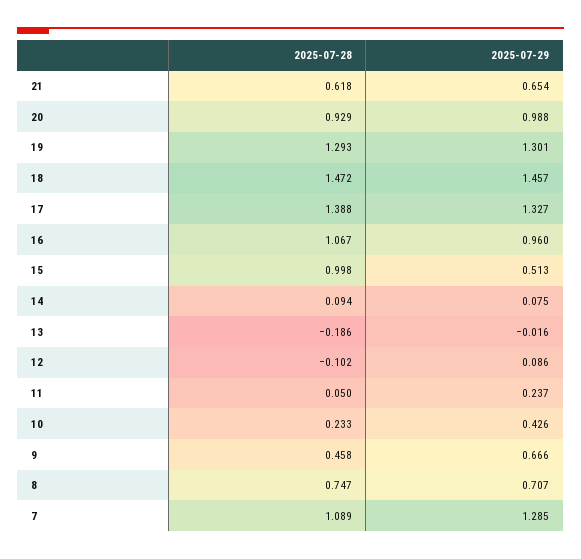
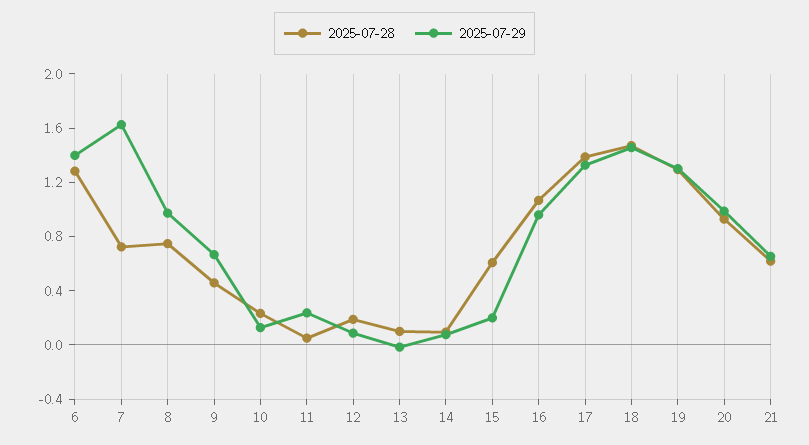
2025-07-28, 15: 0.998 -> 0.6
2025-07-29, 15: 0.513 -> 0.2
2025-07-28, 13: -0.186 -> 0.1
2025-07-28, 12: -0.102 -> 0.2
2025-07-29, 10: 0.426 -> 0.1
2025-07-29, 8: 0.707 -> 1
2025-07-28, 7: 1.089 -> 0.7
2025-07-29, 7: 1.285 -> 1.6
2025-07-28, 6: none -> 1.3
2025-07-29, 6: none -> 1.4

